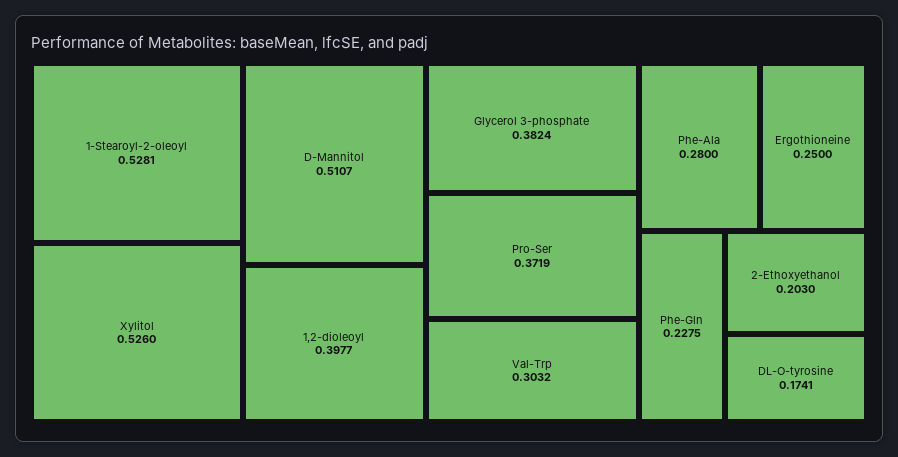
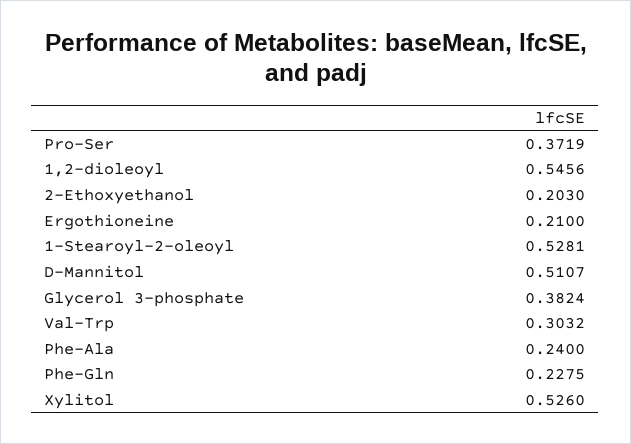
1,2-dioleoyl: 0.3977 -> 0.5456
Phe-Ala: 0.28 -> 0.24
Ergothioneine: 0.25 -> 0.21
DL-O-tyrosine: 0.1741 -> none

